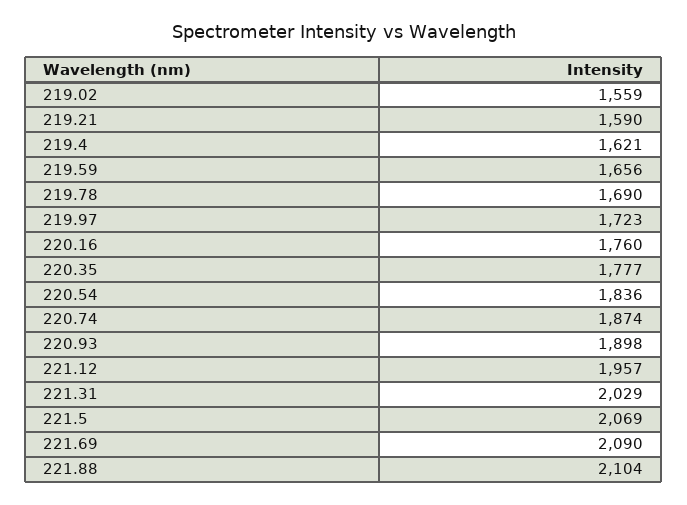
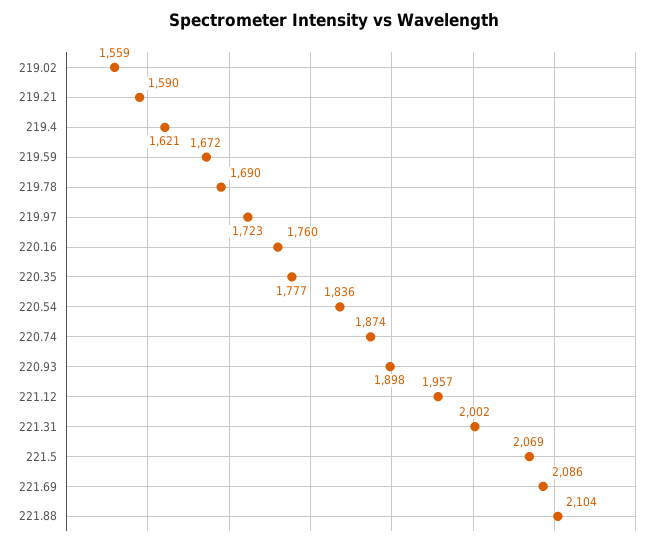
219.59: 1656 -> 1672
221.31: 2029 -> 2002
221.69: 2090 -> 2086

